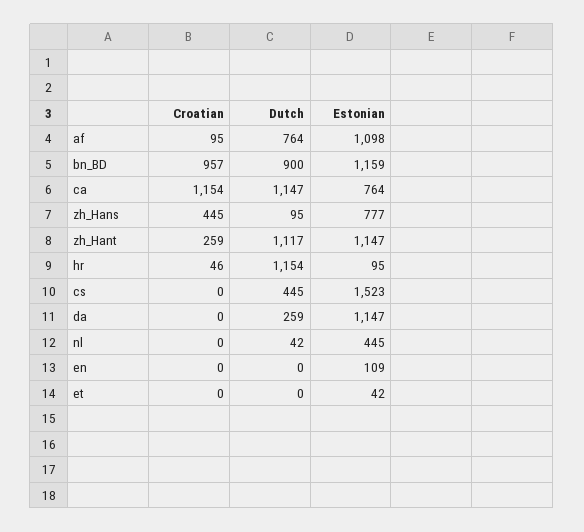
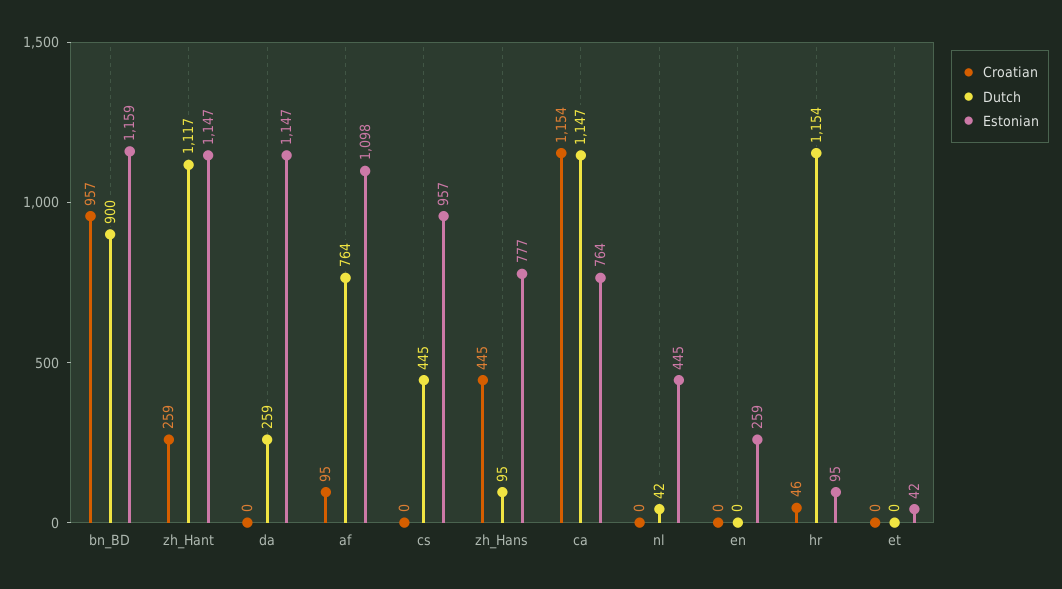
Estonian, cs: 1523 -> 957
Estonian, en: 109 -> 259

